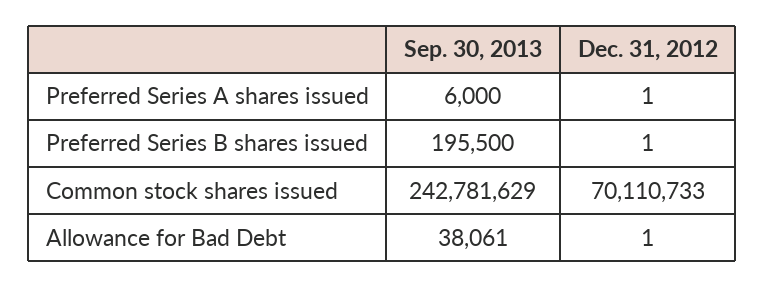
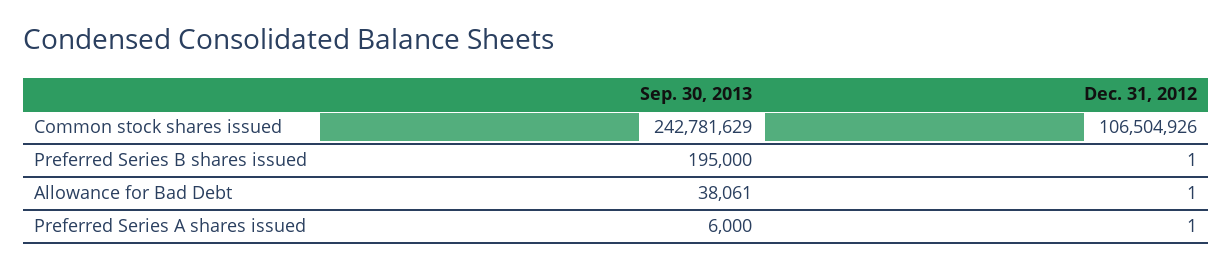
Sep. 30, 2013, Preferred Series B shares issued: 195500 -> 195000
Dec. 31, 2012, Common stock shares issued: 70110733 -> 106504926

